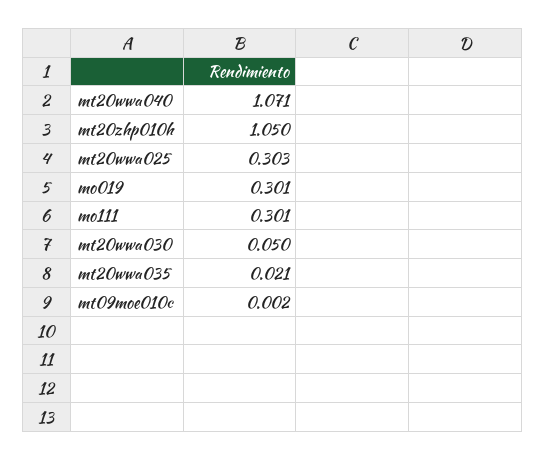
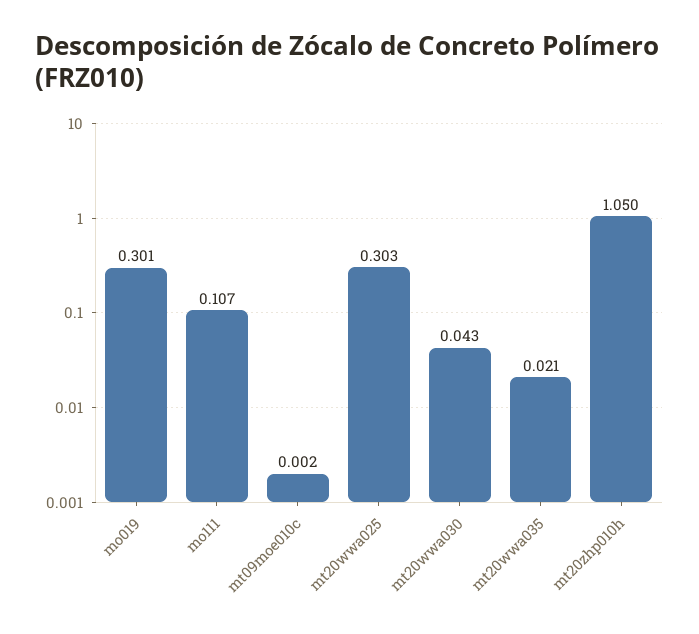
mt20wwa040: 1.071 -> none
mo111: 0.301 -> 0.107
mt20wwa030: 0.05 -> 0.043

